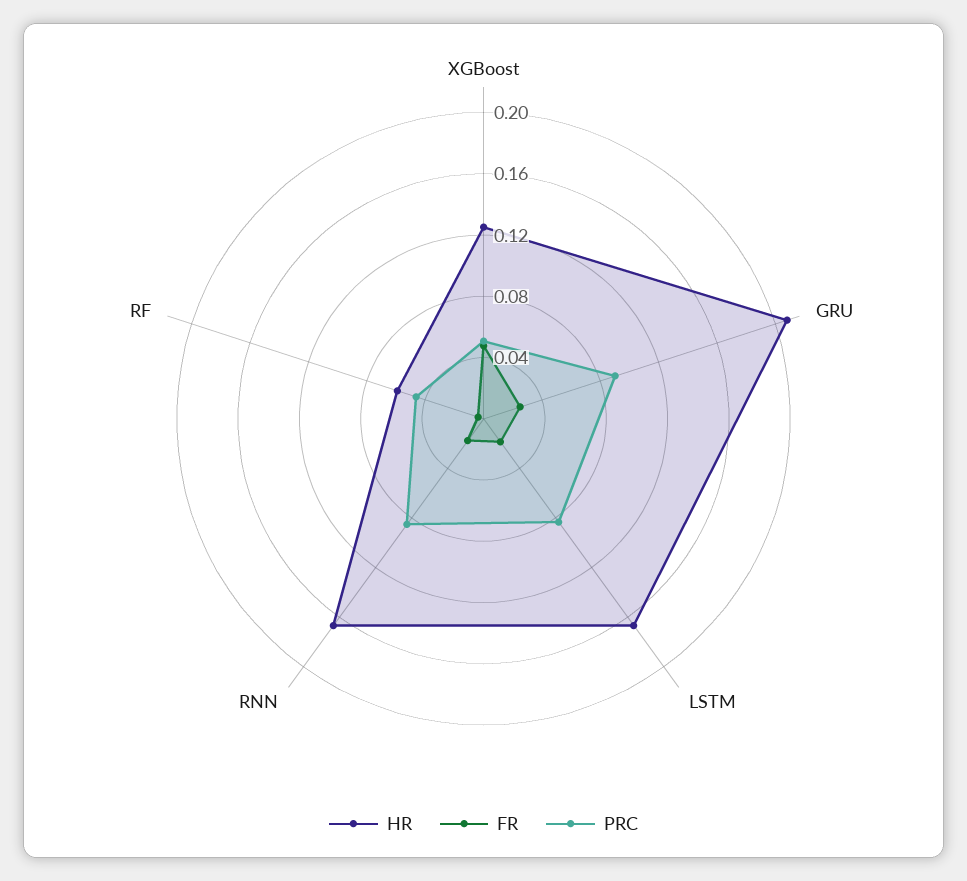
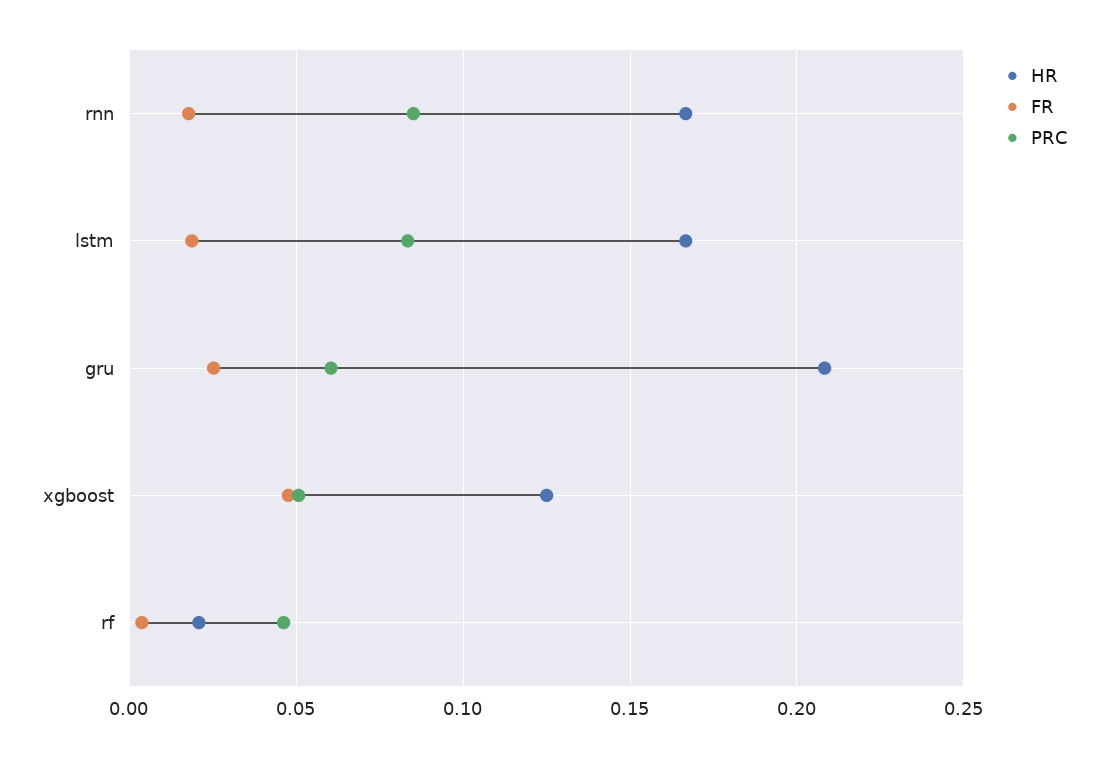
PRC, GRU: 0.09 -> 0.06
HR, RF: 0.06 -> 0.02

